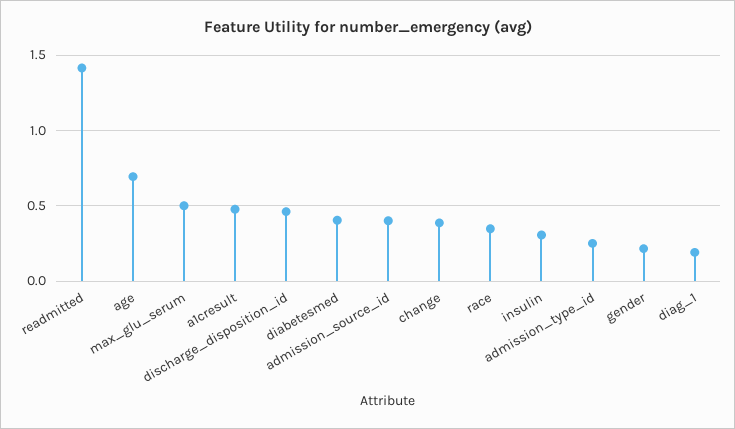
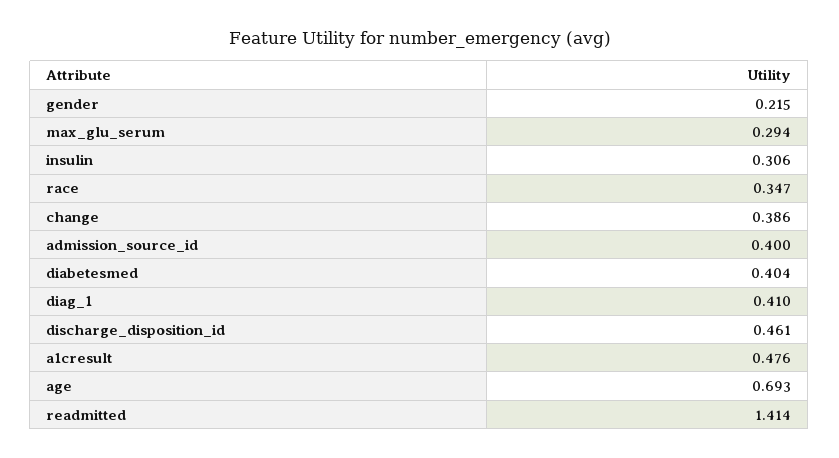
max_glu_serum: 0.5 -> 0.294
admission_type_id: 0.25 -> none
diag_1: 0.2 -> 0.41

